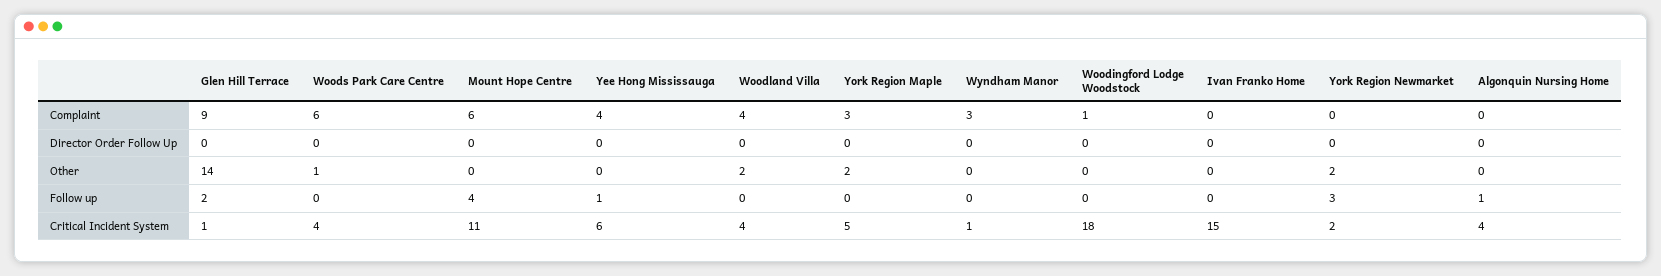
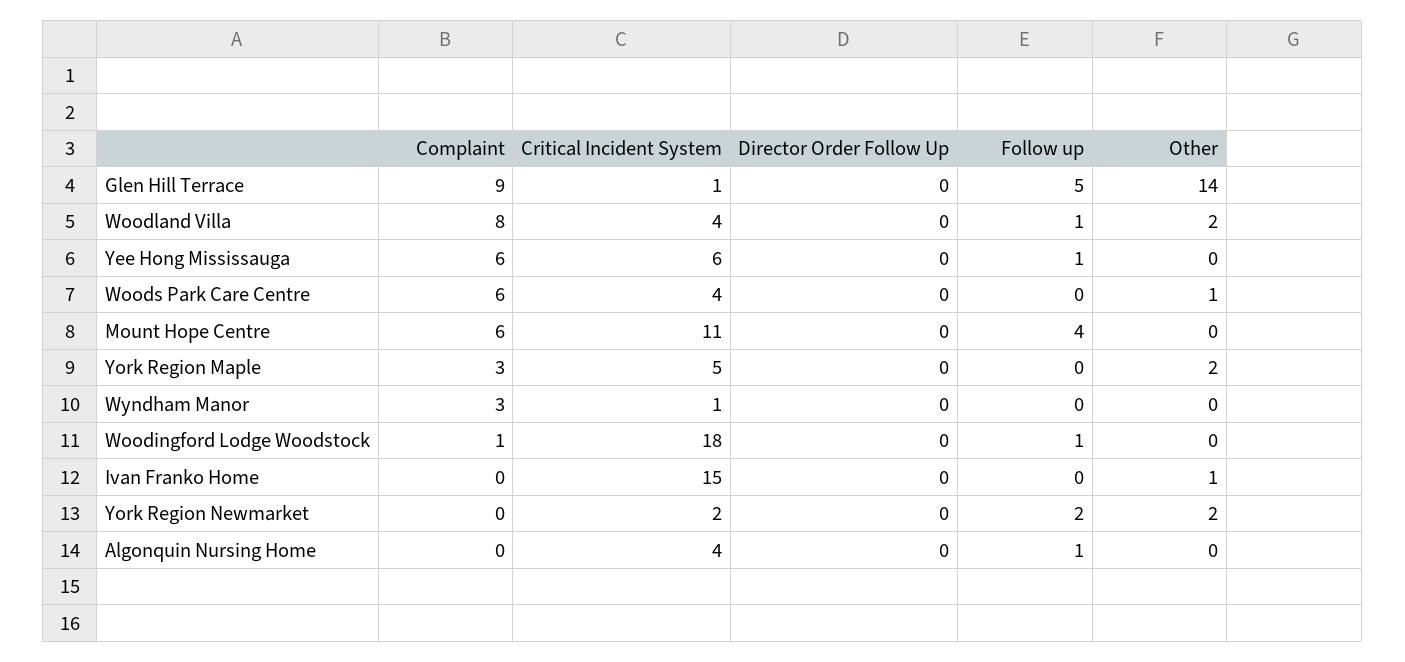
Yee Hong Mississauga, Complaint: 4 -> 6
Woodland Villa, Complaint: 4 -> 8
Ivan Franko Home, Other: 0 -> 1
Glen Hill Terrace, Follow up: 2 -> 5
Woodland Villa, Follow up: 0 -> 1
Woodingford Lodge Woodstock, Follow up: 0 -> 1
York Region Newmarket, Follow up: 3 -> 2

